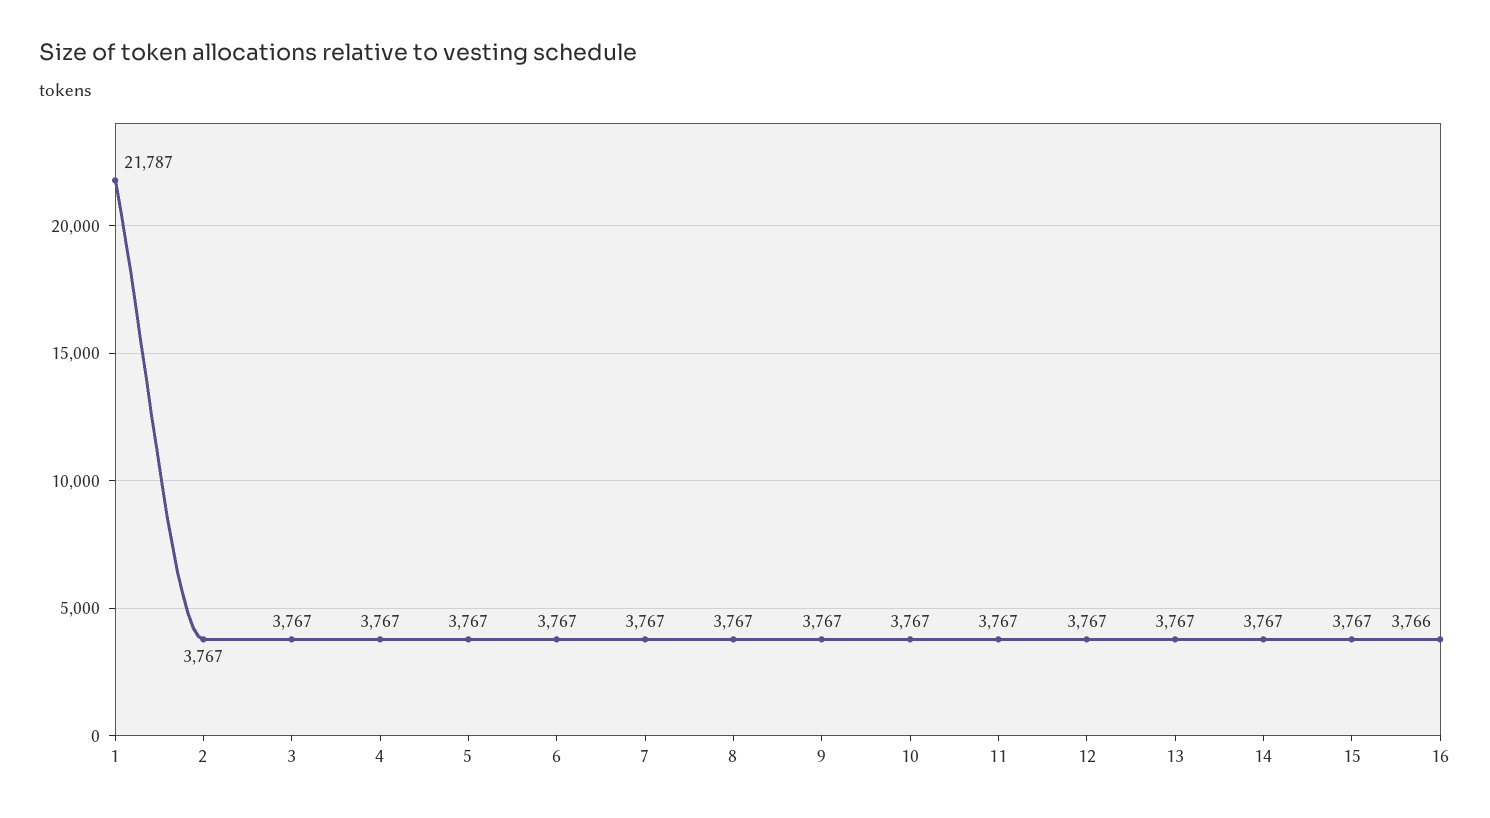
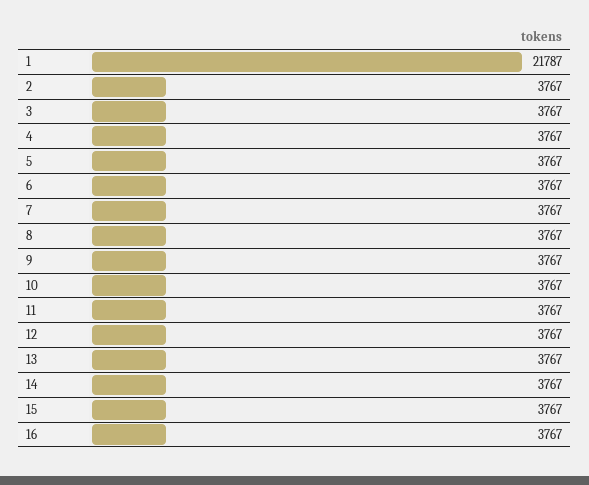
16: 3766 -> 3767

